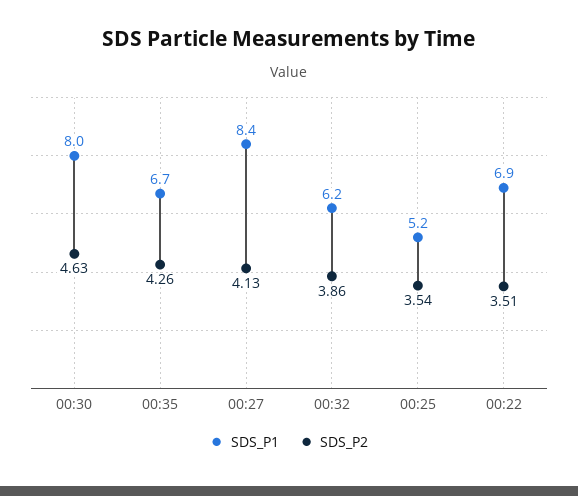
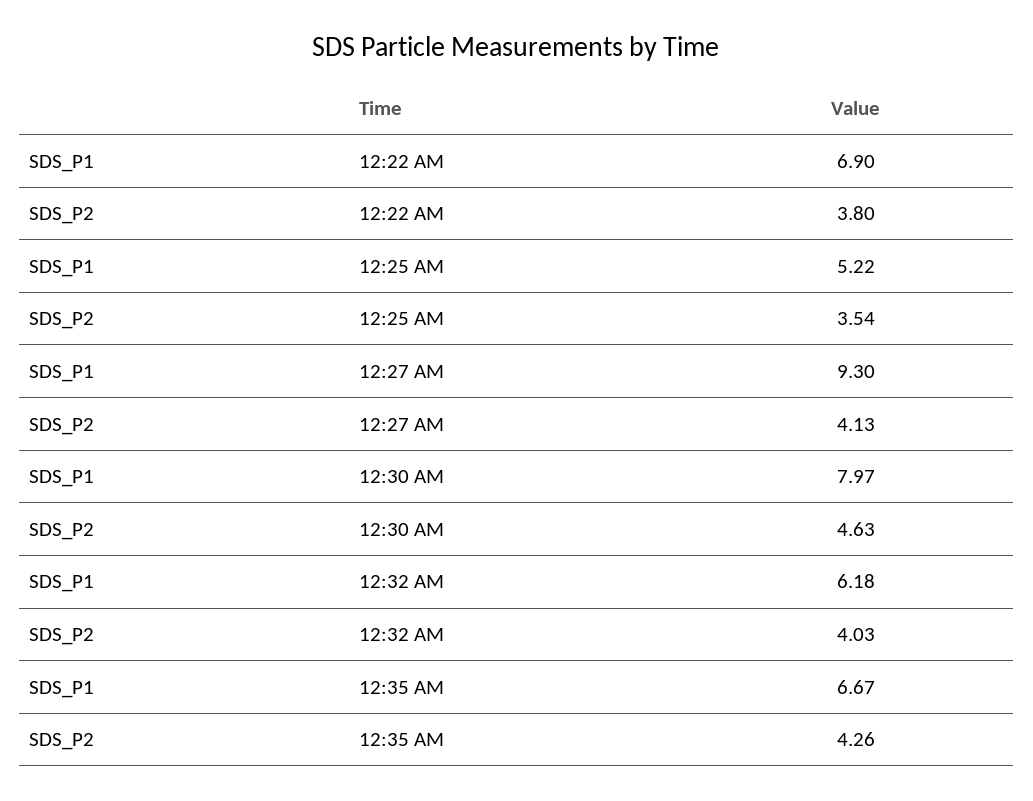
SDS_P1, 00:27: 8.4 -> 9.3
SDS_P2, 00:32: 3.86 -> 4.03
SDS_P2, 00:22: 3.51 -> 3.8

